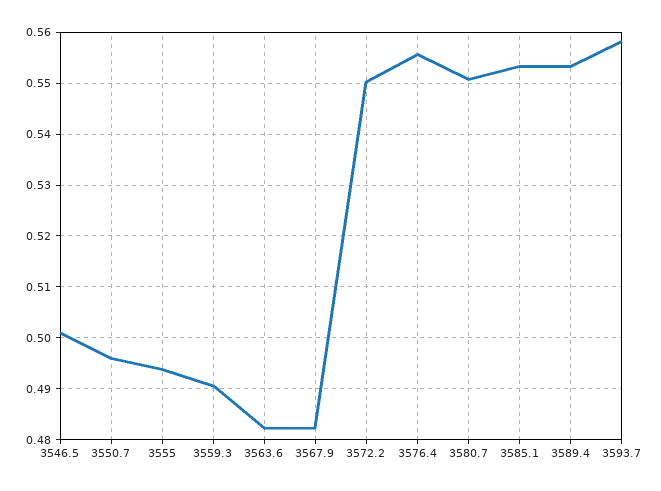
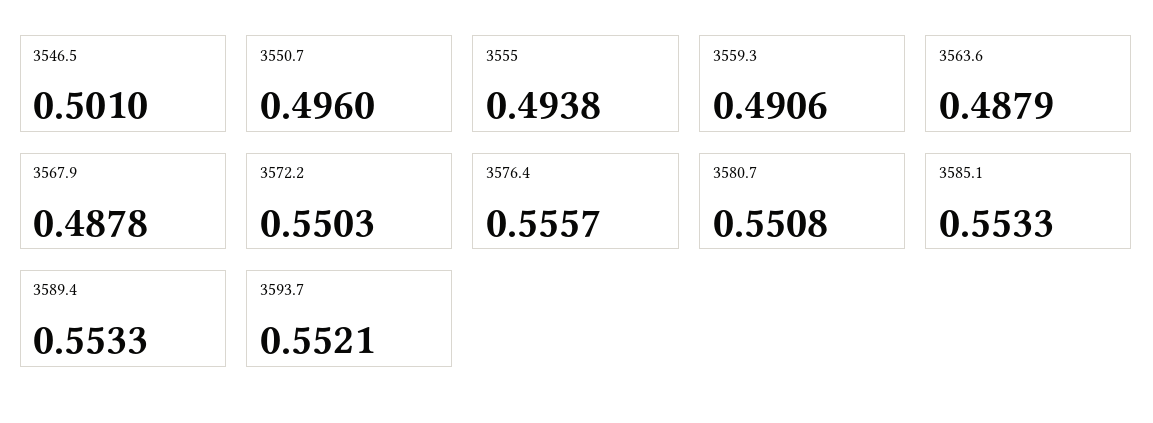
3563.6: 0.482 -> 0.4879
3567.9: 0.482 -> 0.4878
3593.7: 0.558 -> 0.5521

